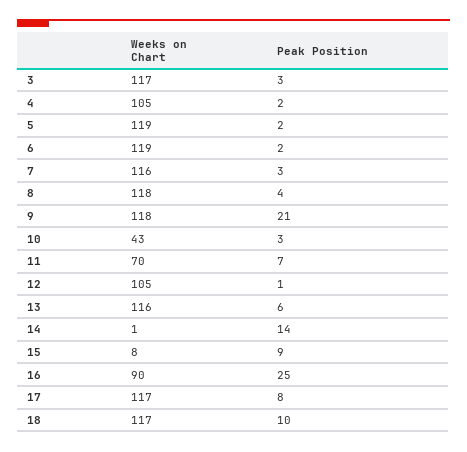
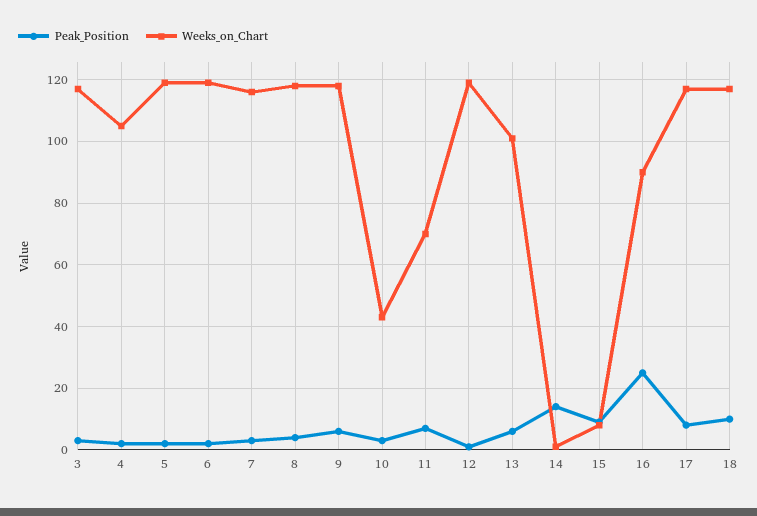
Peak Position, 9: 21 -> 5
Weeks on Chart, 12: 105 -> 120
Weeks on Chart, 13: 116 -> 100

